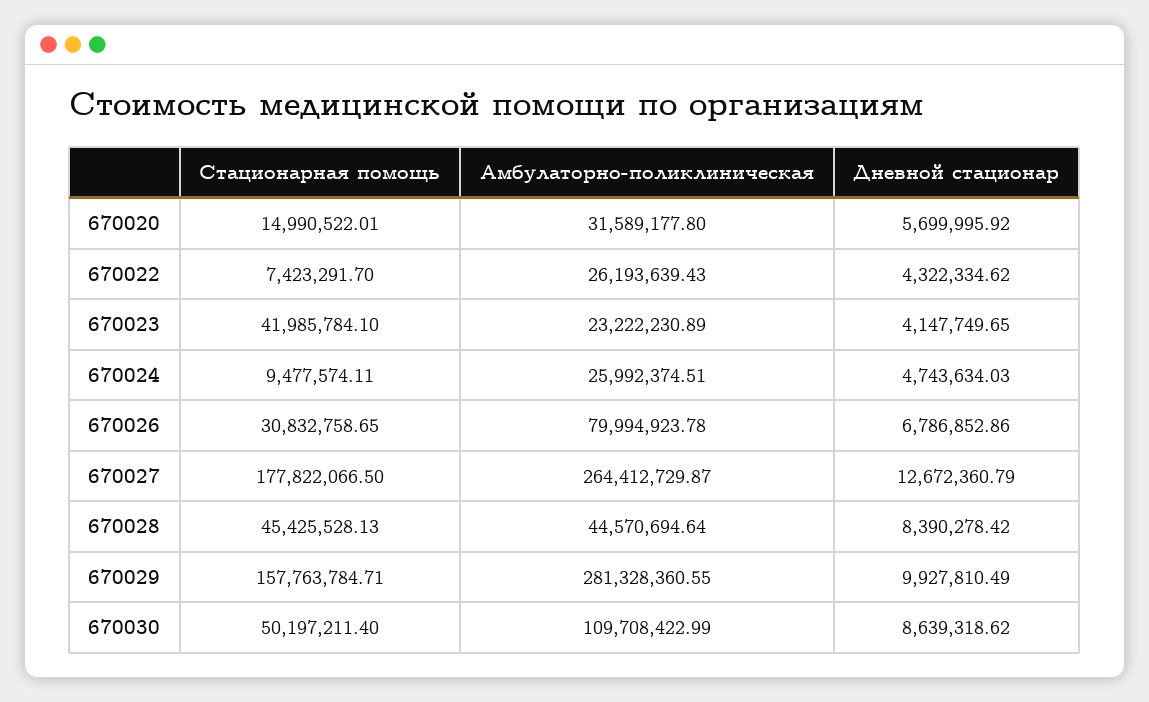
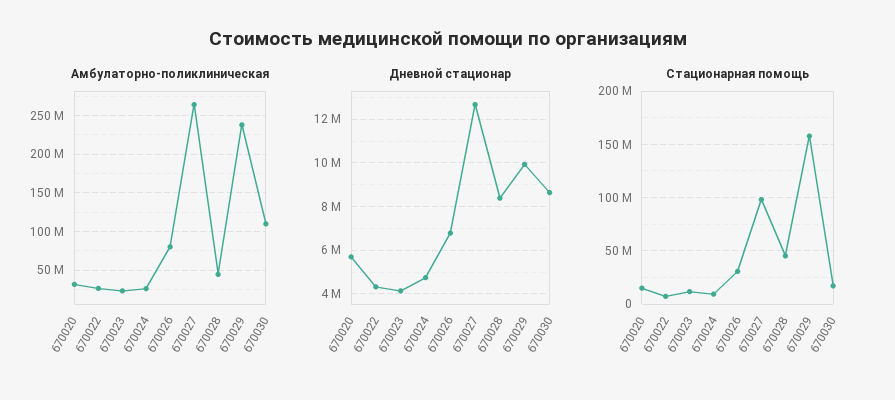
Стационарная помощь, 670023: 41985784.1 -> 10000000
Стационарная помощь, 670027: 177822066.5 -> 100000000
Амбулаторно-поликлиническая, 670029: 281328360.55 -> 240000000
Стационарная помощь, 670030: 50197211.4 -> 20000000

